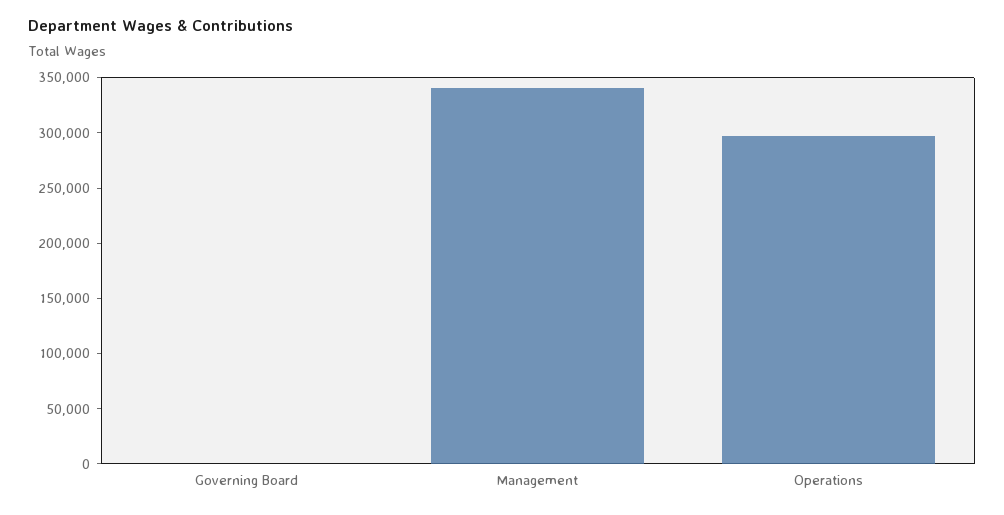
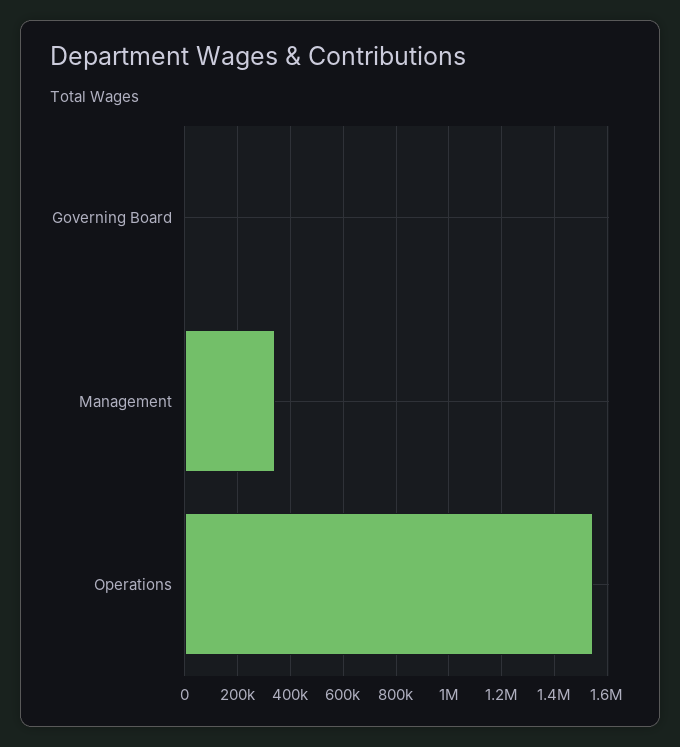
Operations: 300000 -> 1550000

